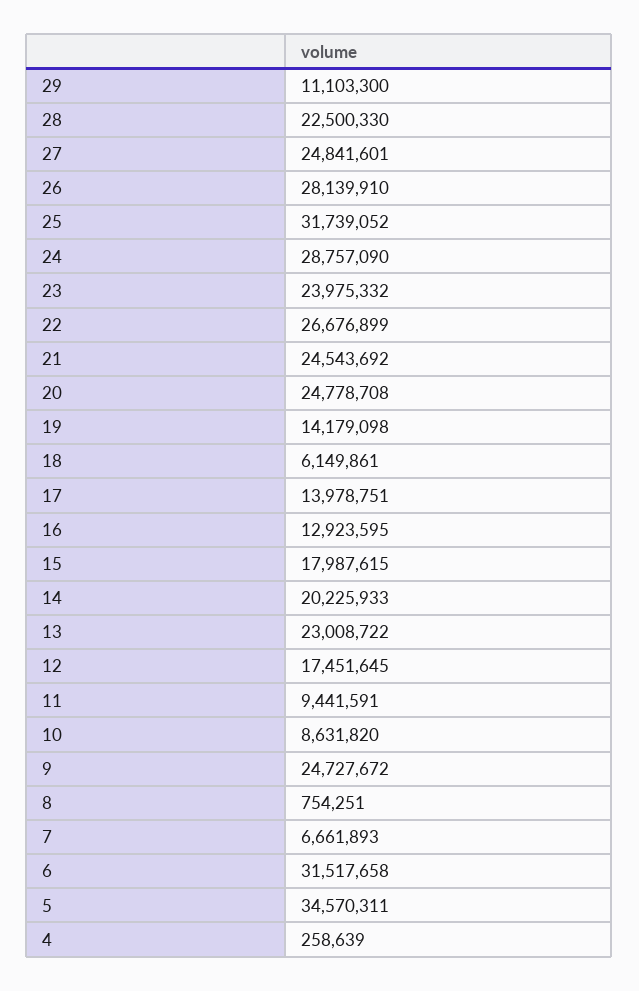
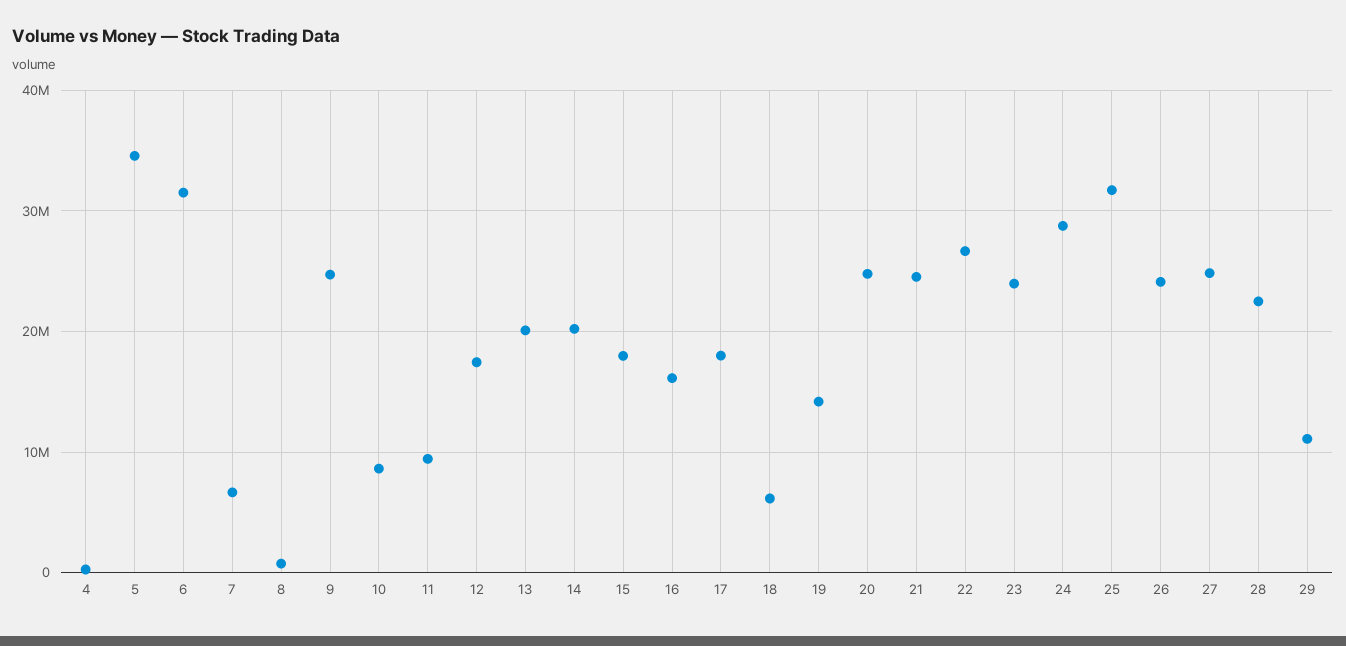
26: 28139910 -> 24000000
17: 13978751 -> 18000000
16: 12923595 -> 16000000
13: 23008722 -> 20000000

